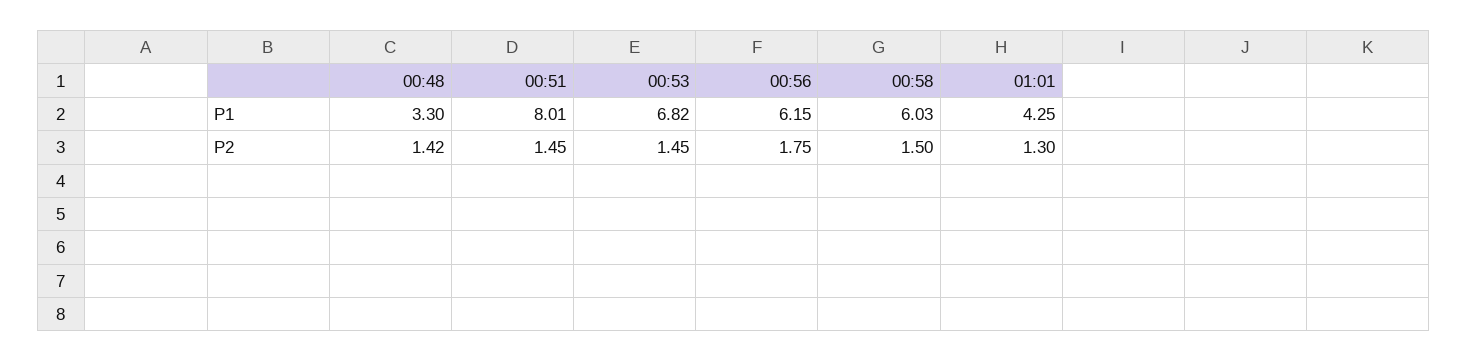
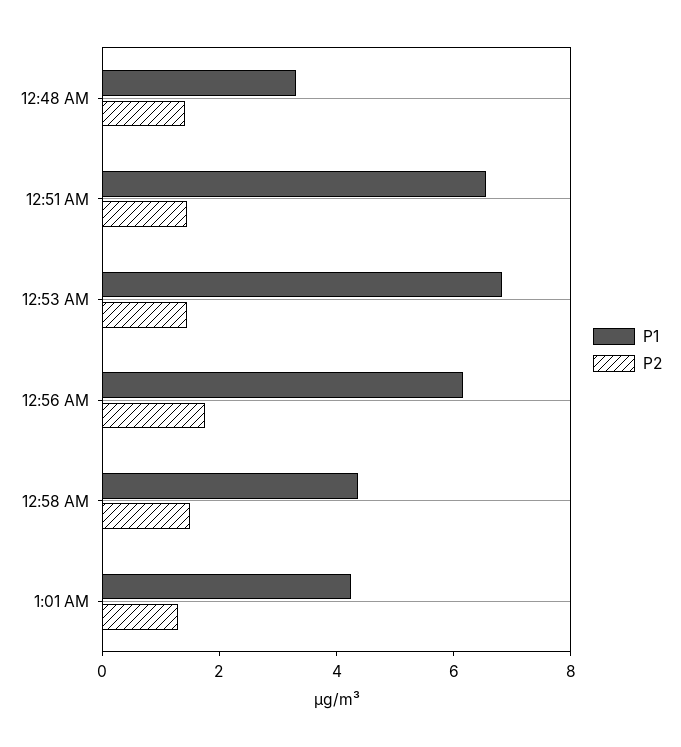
P1, 00:51: 8.01 -> 6.5
P1, 00:58: 6.03 -> 4.5

